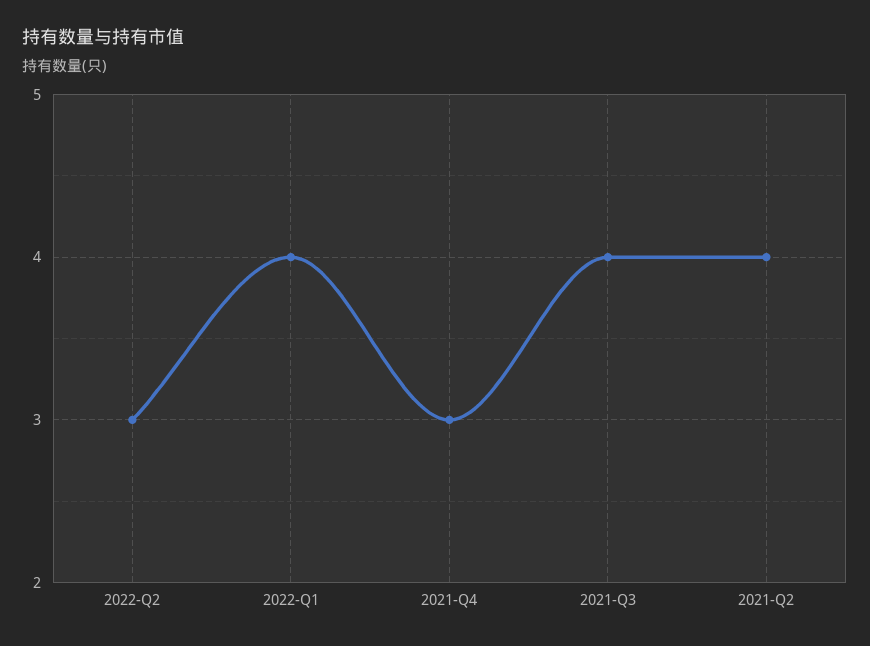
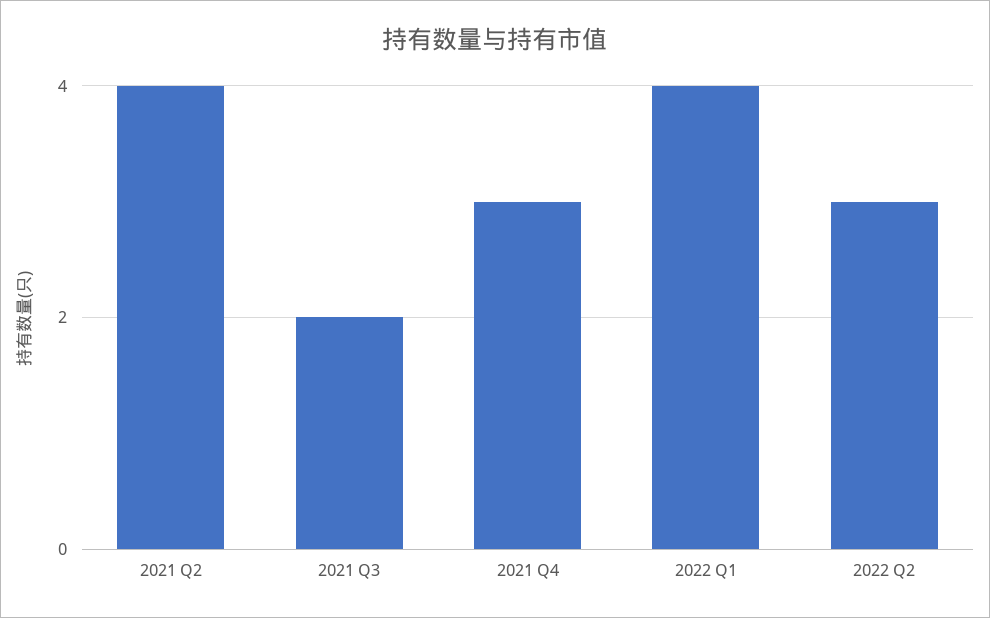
2021-Q3: 4 -> 2

